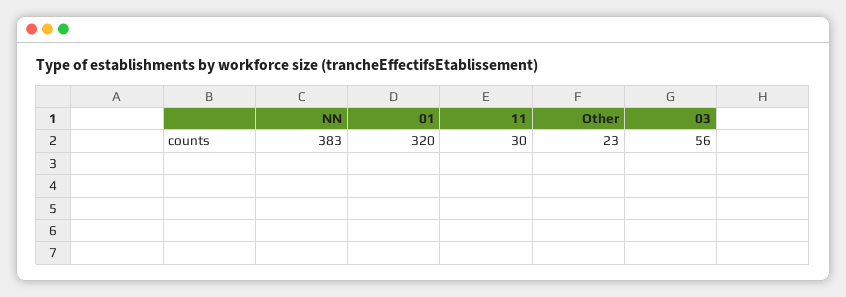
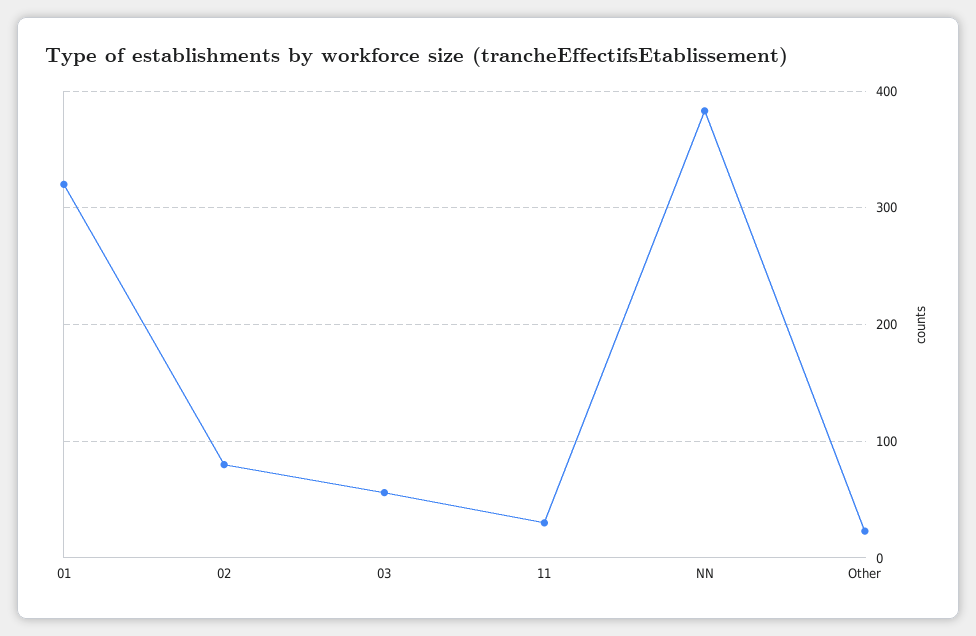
02: none -> 80

